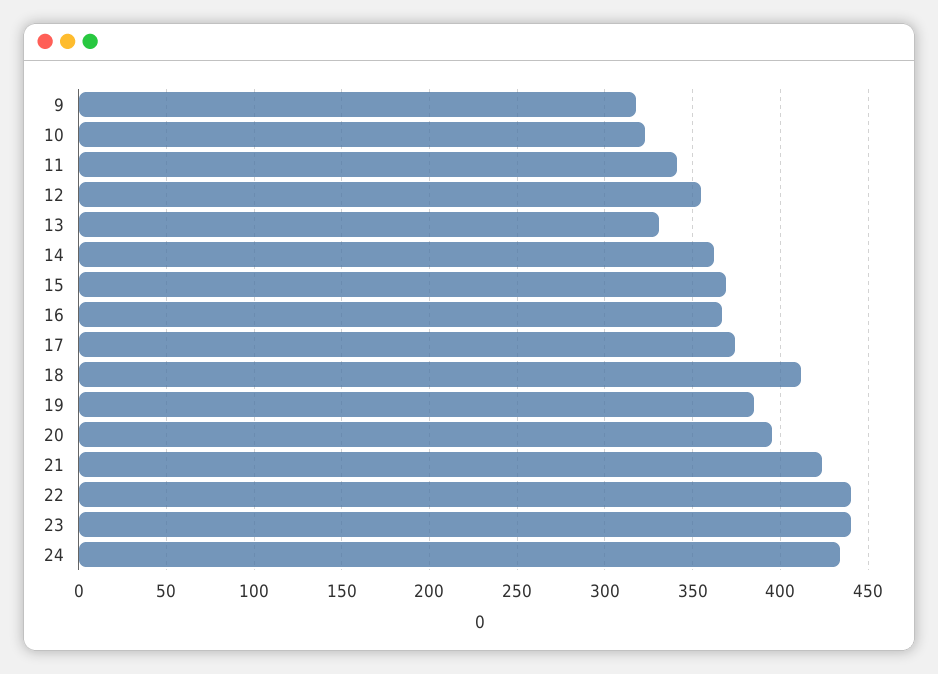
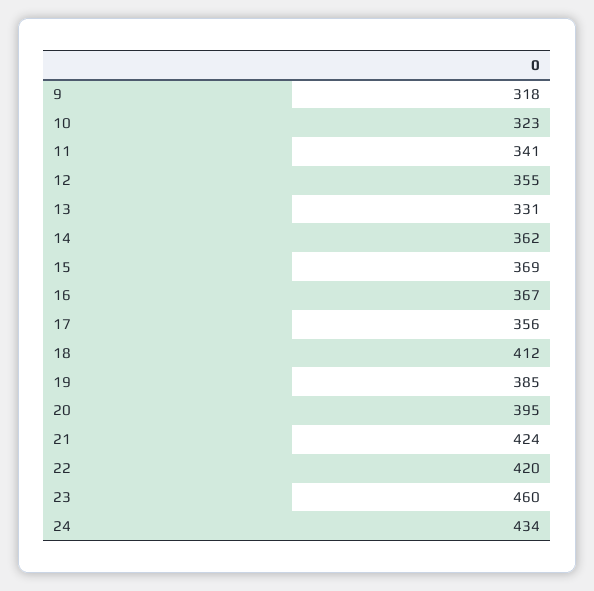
17: 375 -> 356
22: 440 -> 420
23: 440 -> 460

